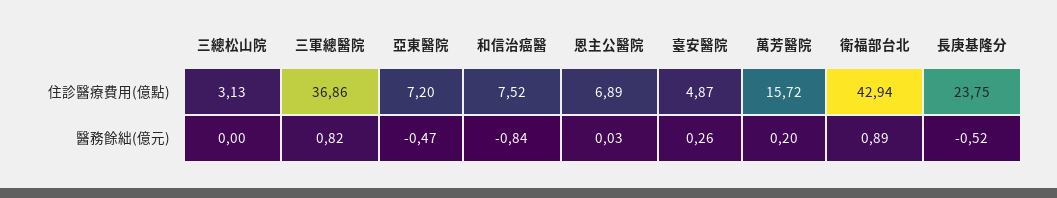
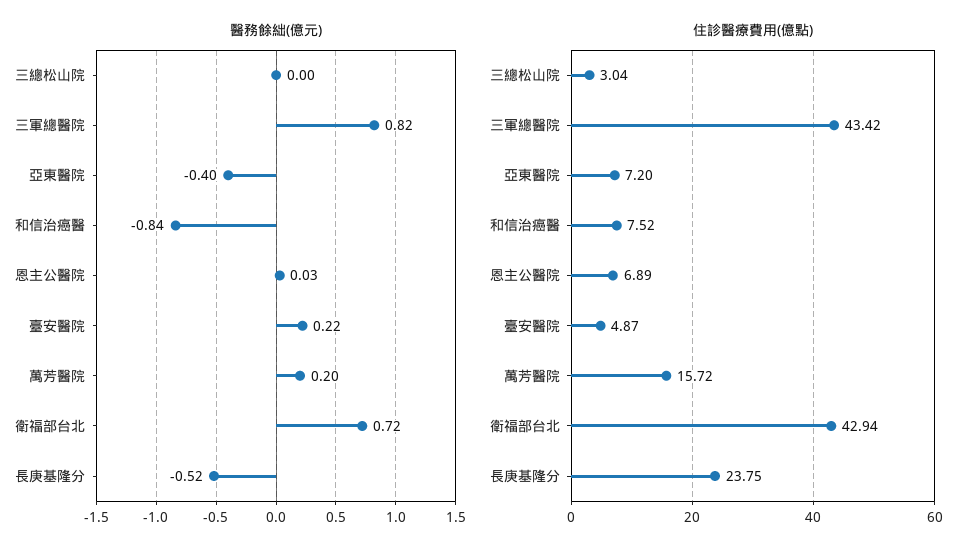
住診醫療費用(億點), 三總松山院: 3.13 -> 3.04
住診醫療費用(億點), 三軍總醫院: 36.86 -> 43.42
醫務餘絀(億元), 亞東醫院: -0.47 -> -0.4
醫務餘絀(億元), 臺安醫院: 0.26 -> 0.22
醫務餘絀(億元), 衛福部台北: 0.89 -> 0.72

